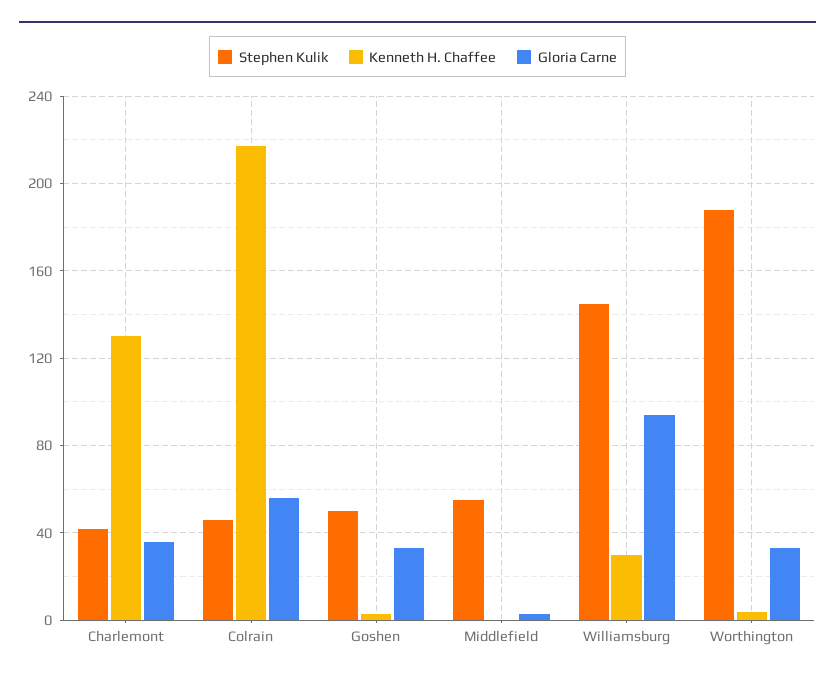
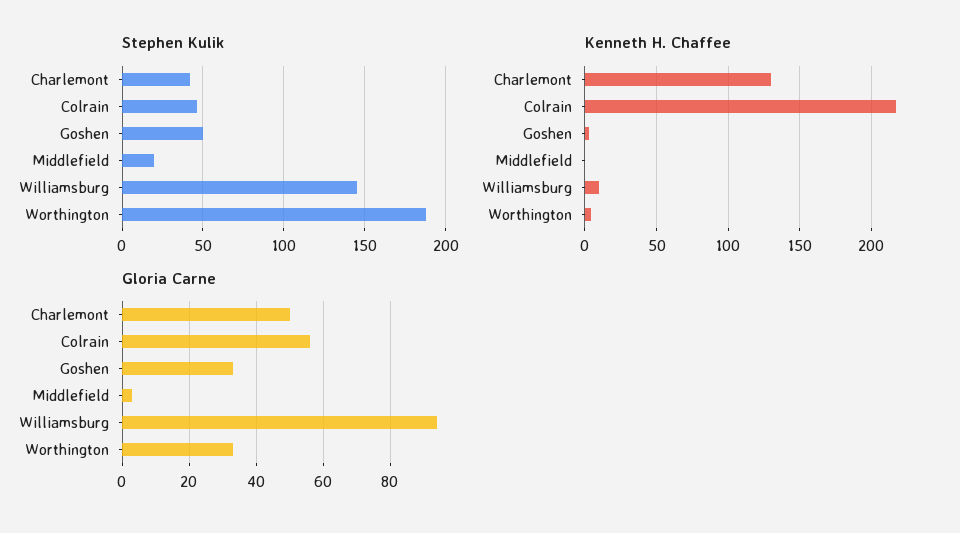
Gloria Carne, Charlemont: 35 -> 50
Stephen Kulik, Middlefield: 55 -> 20
Kenneth H. Chaffee, Williamsburg: 30 -> 10

